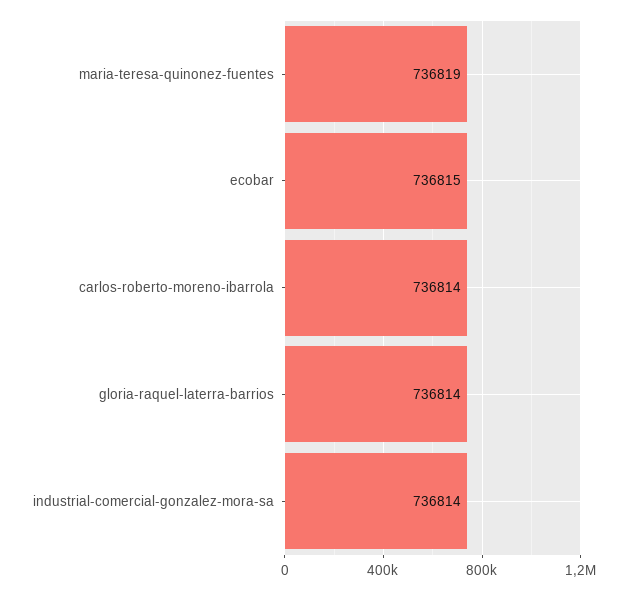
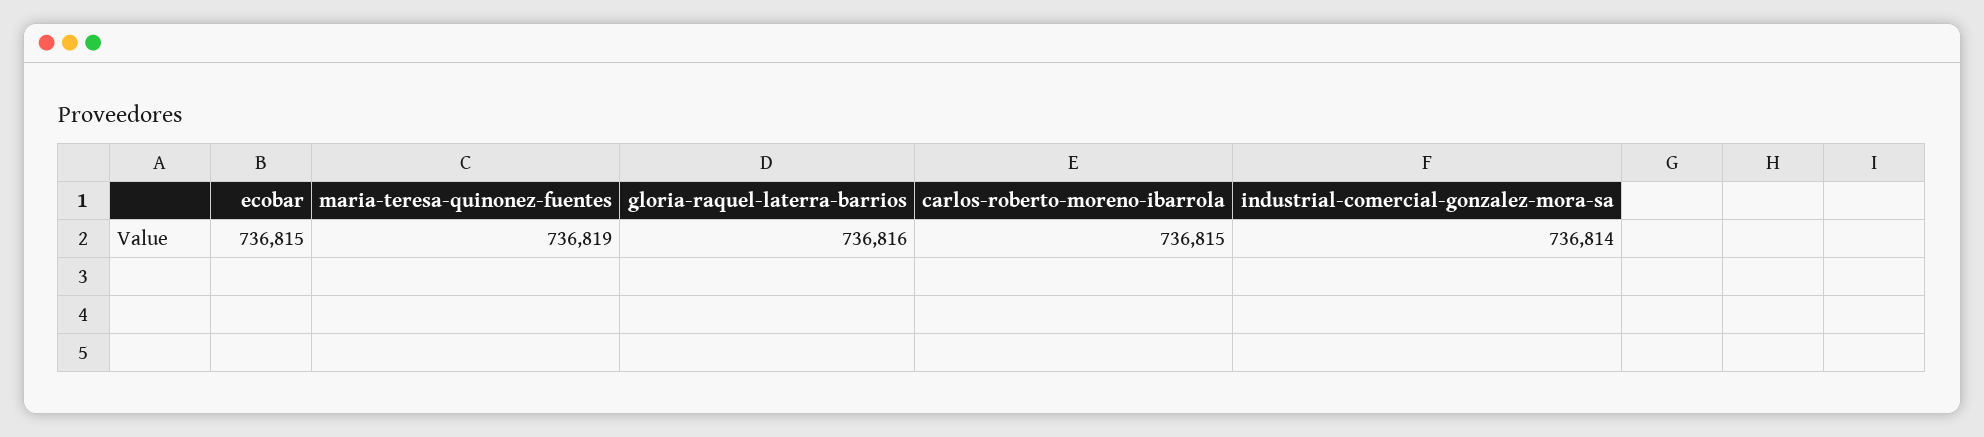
carlos-roberto-moreno-ibarrola: 736814 -> 736815
gloria-raquel-laterra-barrios: 736814 -> 736816

